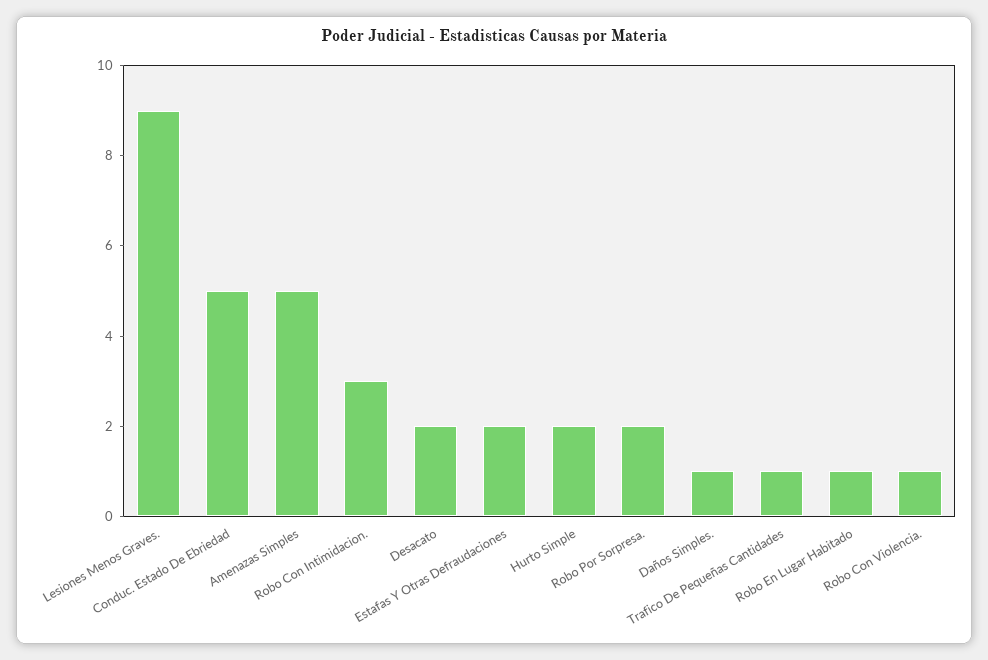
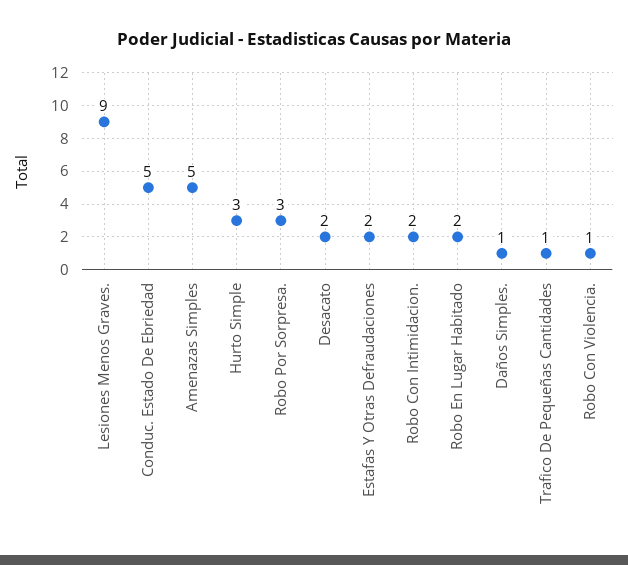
Robo Con Intimidacion.: 3 -> 2
Hurto Simple: 2 -> 3
Robo Por Sorpresa.: 2 -> 3
Robo En Lugar Habitado: 1 -> 2

